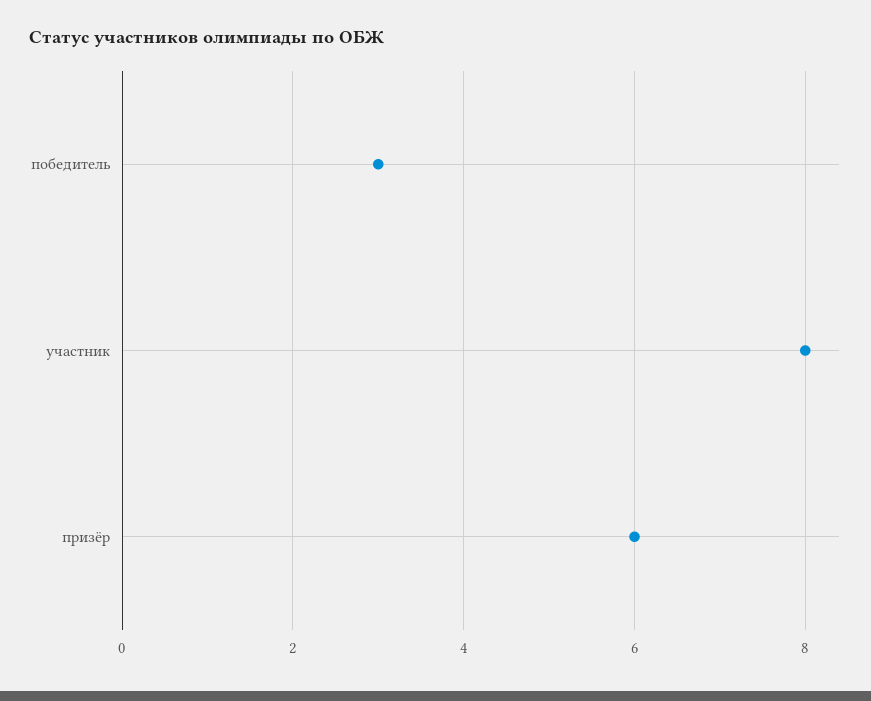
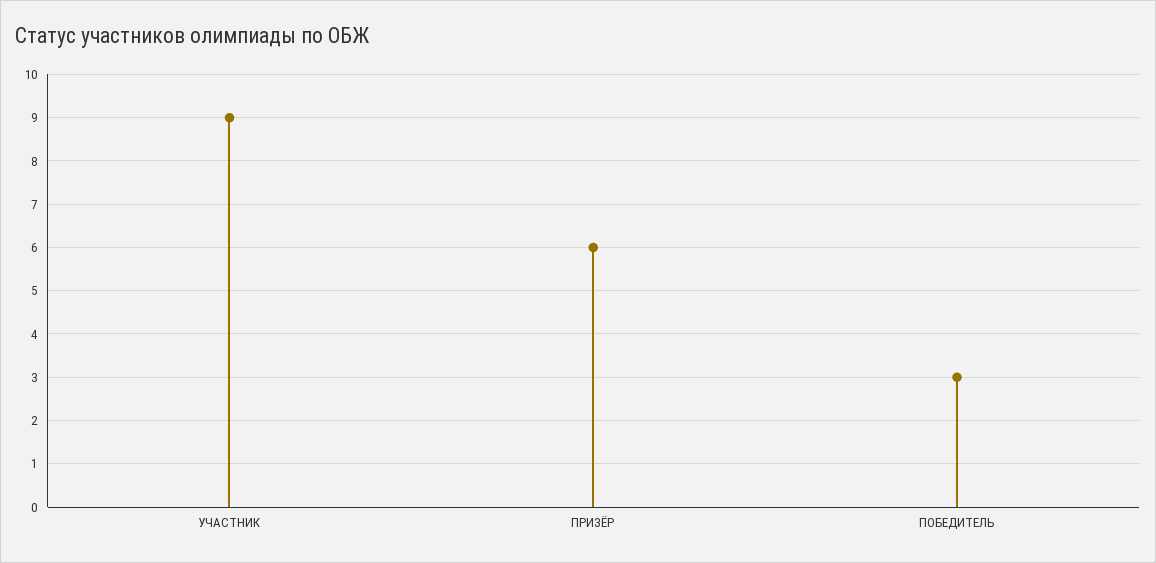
участник: 8 -> 9

